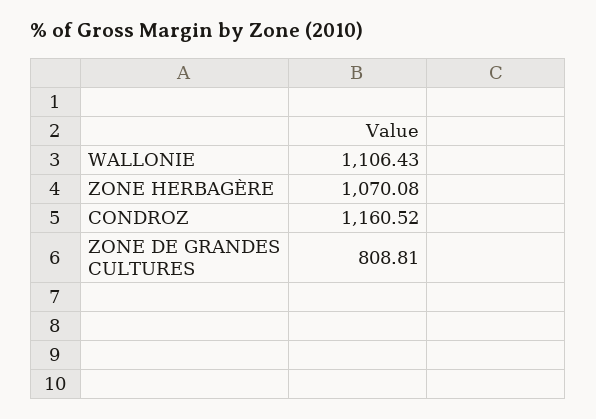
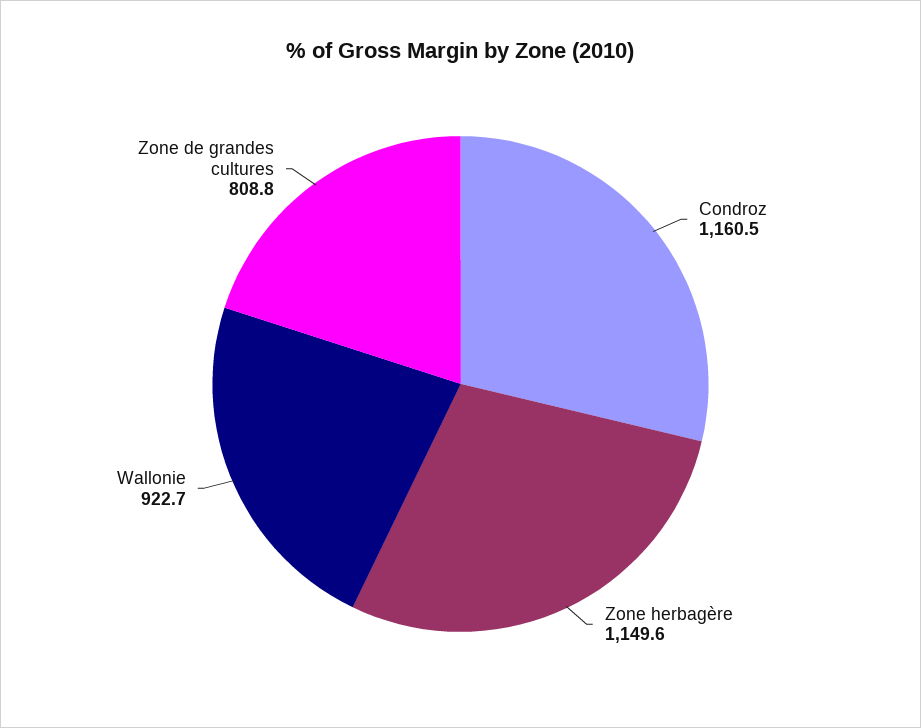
WALLONIE: 1106.43 -> 922.7
ZONE HERBAGÈRE: 1070.08 -> 1149.6

